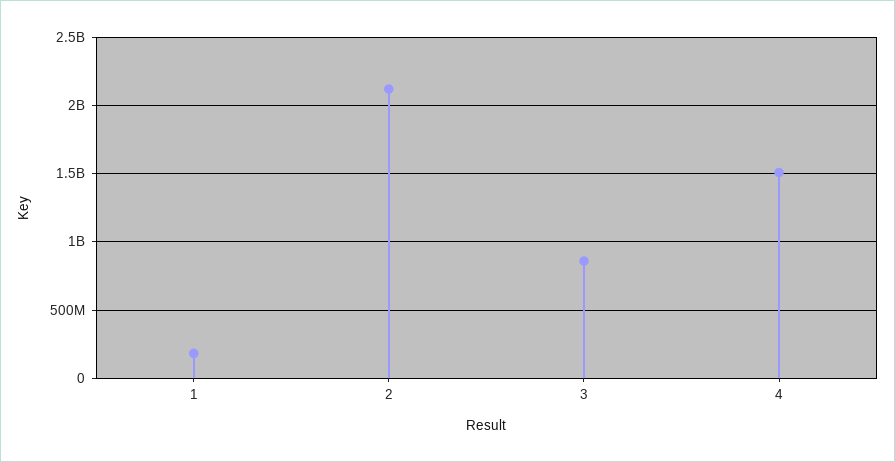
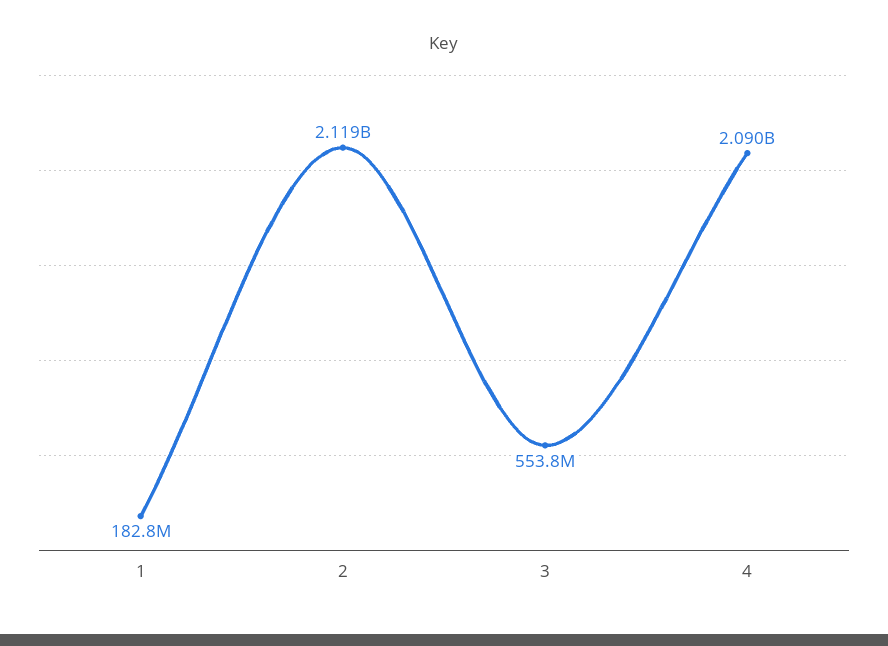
3: 850000000 -> 553800000
4: 1500000000 -> 2090000000

